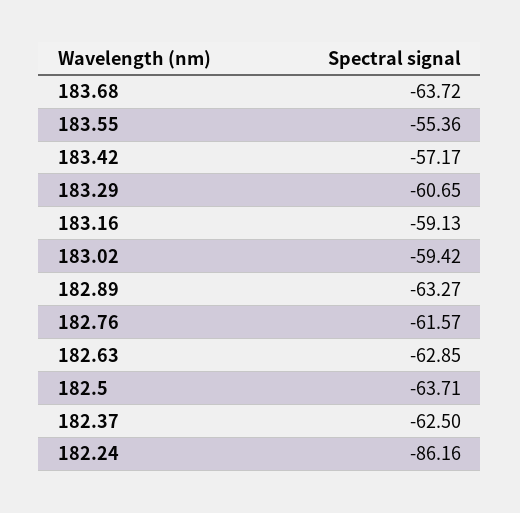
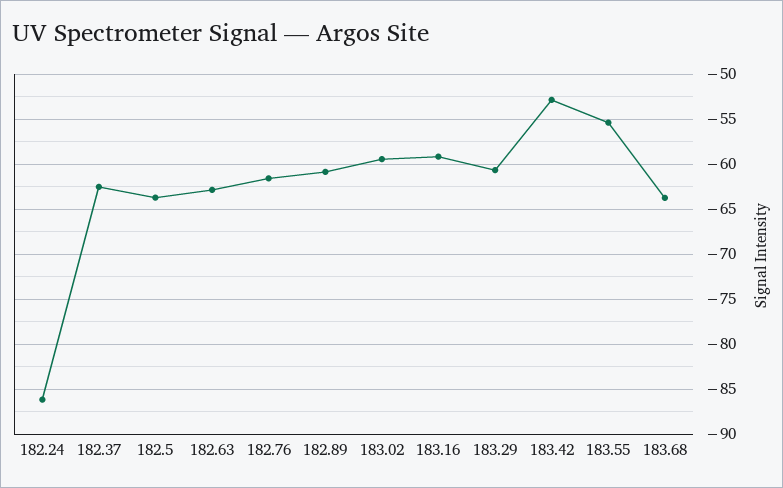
183.42: -57.17 -> -53
182.89: -63.27 -> -61

